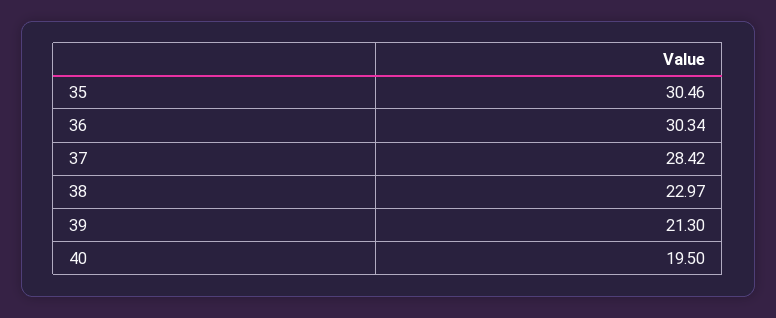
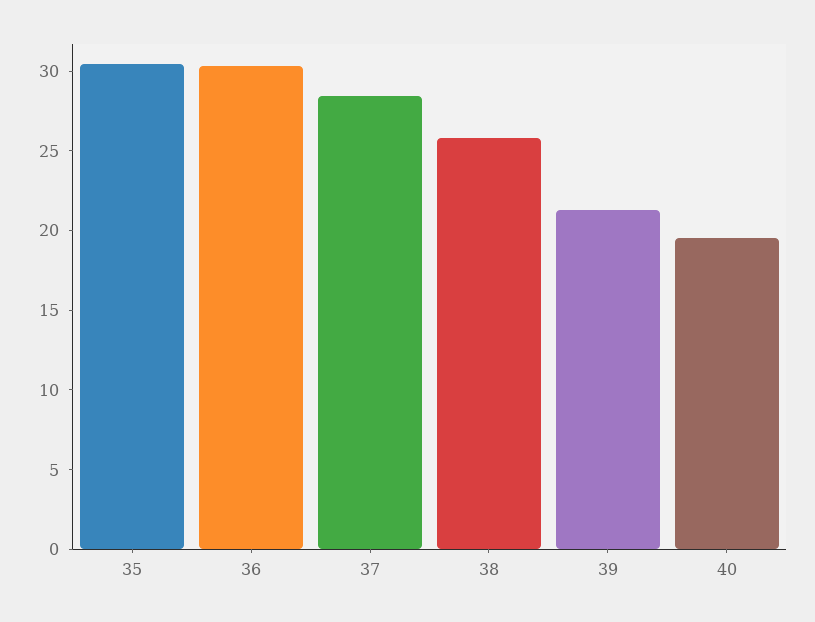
38: 22.97 -> 26

